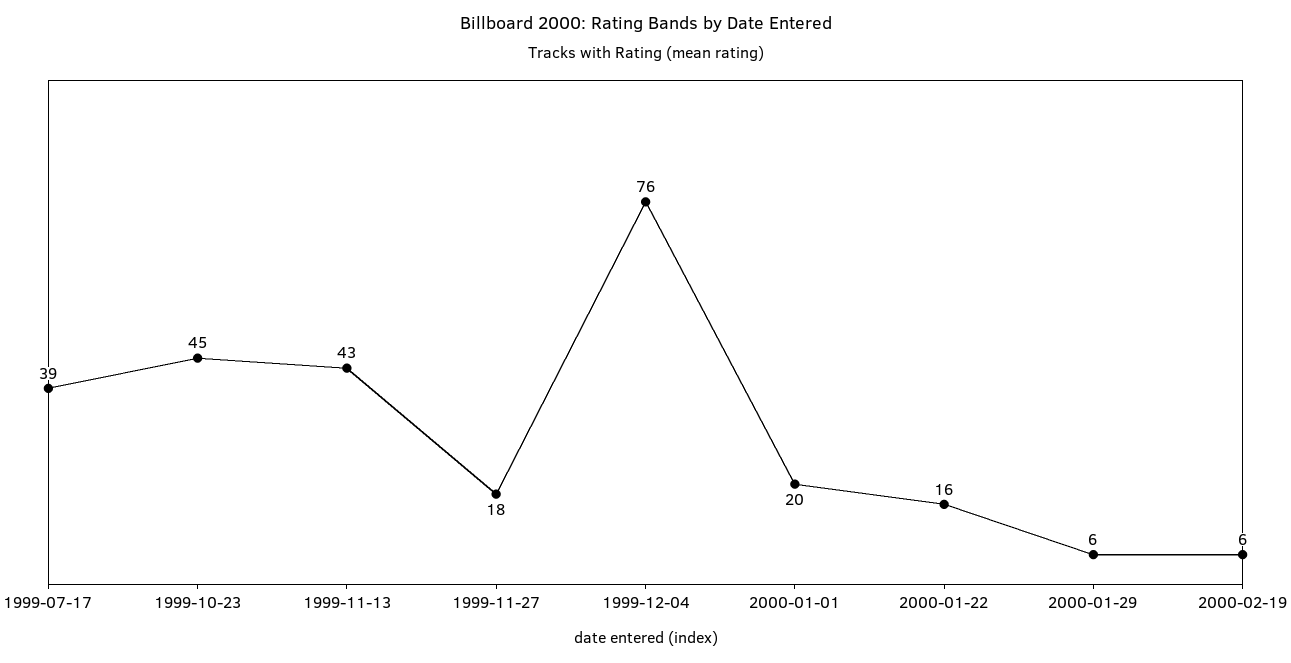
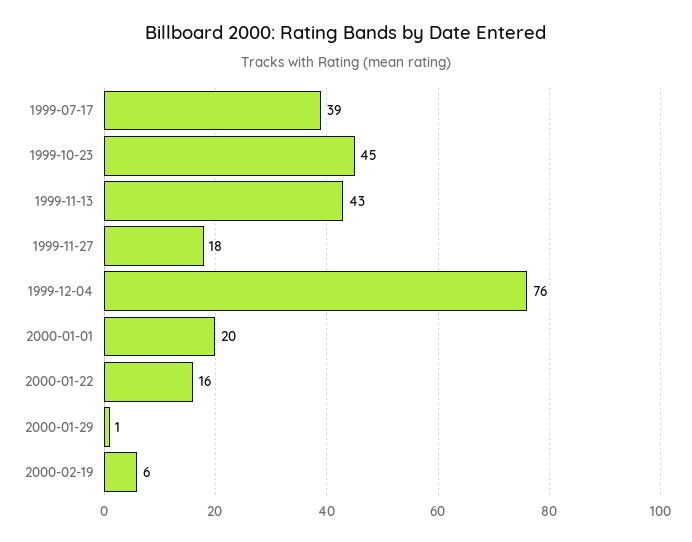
2000-01-29: 6 -> 1

